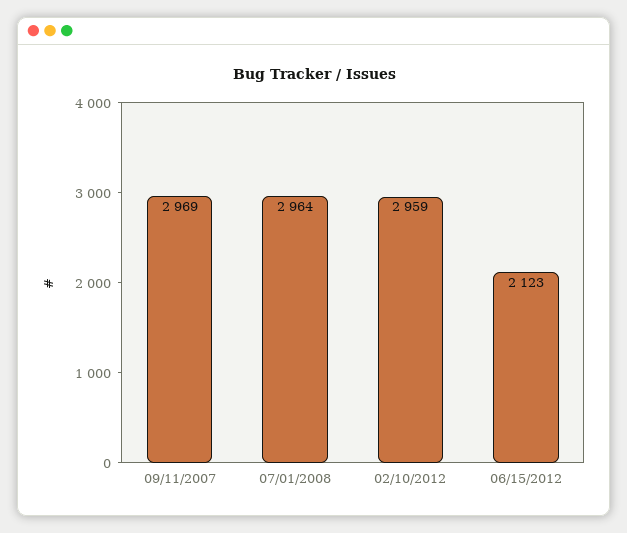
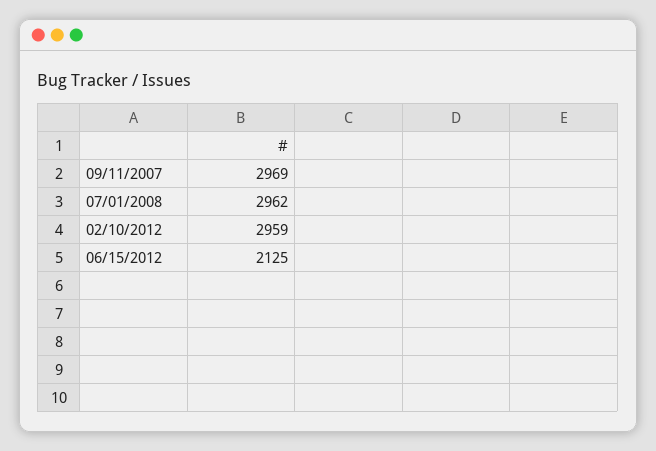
07/01/2008: 2964 -> 2962
06/15/2012: 2123 -> 2125

